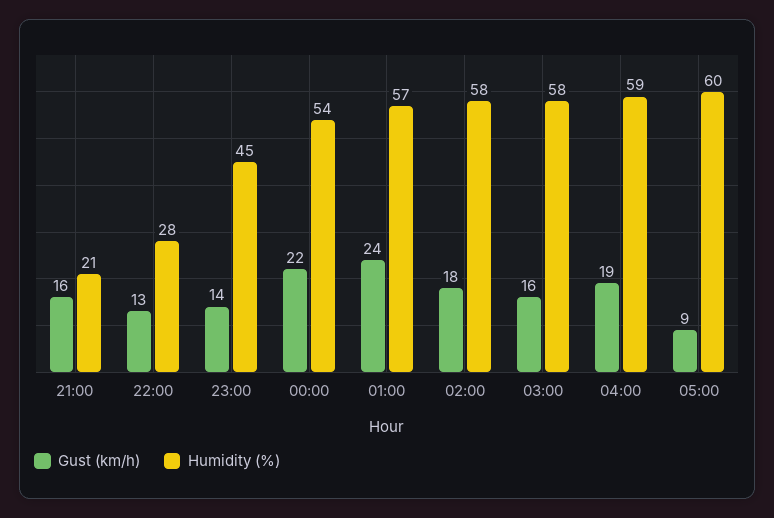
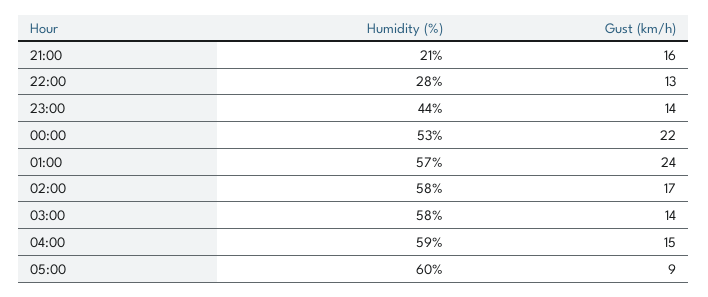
Humidity (%), 23:00: 45 -> 44
Humidity (%), 00:00: 54 -> 53
Gust (km/h), 02:00: 18 -> 17
Gust (km/h), 03:00: 16 -> 14
Gust (km/h), 04:00: 19 -> 15

